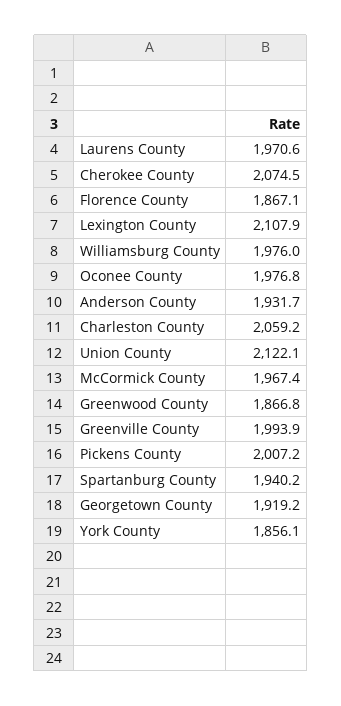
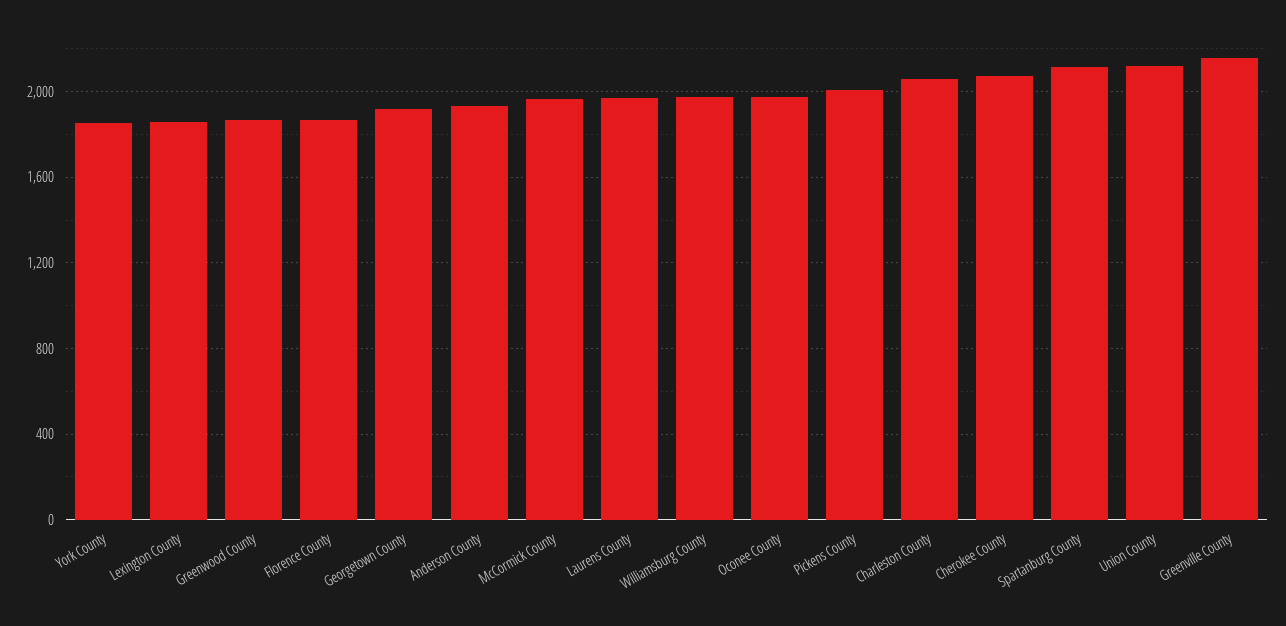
Lexington County: 2107.9 -> 1850
Greenville County: 1993.9 -> 2150
Spartanburg County: 1940.2 -> 2100

